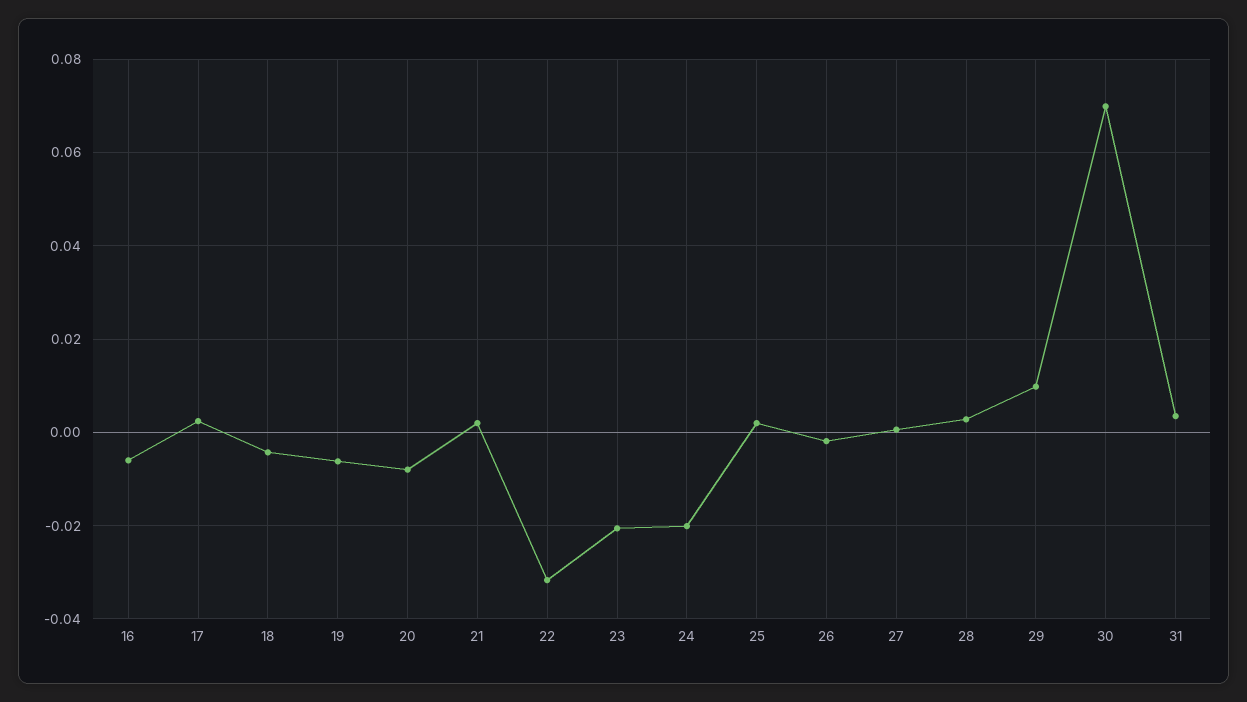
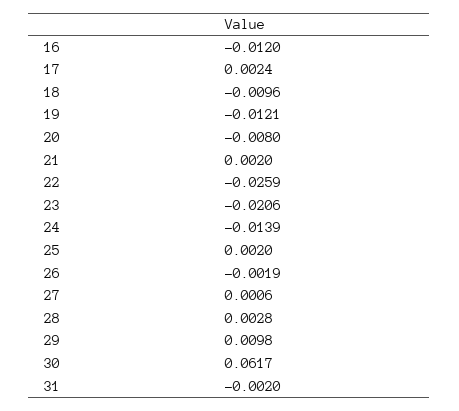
16: -0.006 -> -0.012
18: -0.004 -> -0.0096
19: -0.006 -> -0.0121
22: -0.032 -> -0.0259
24: -0.02 -> -0.0139
30: 0.07 -> 0.0617
31: 0.004 -> -0.002

